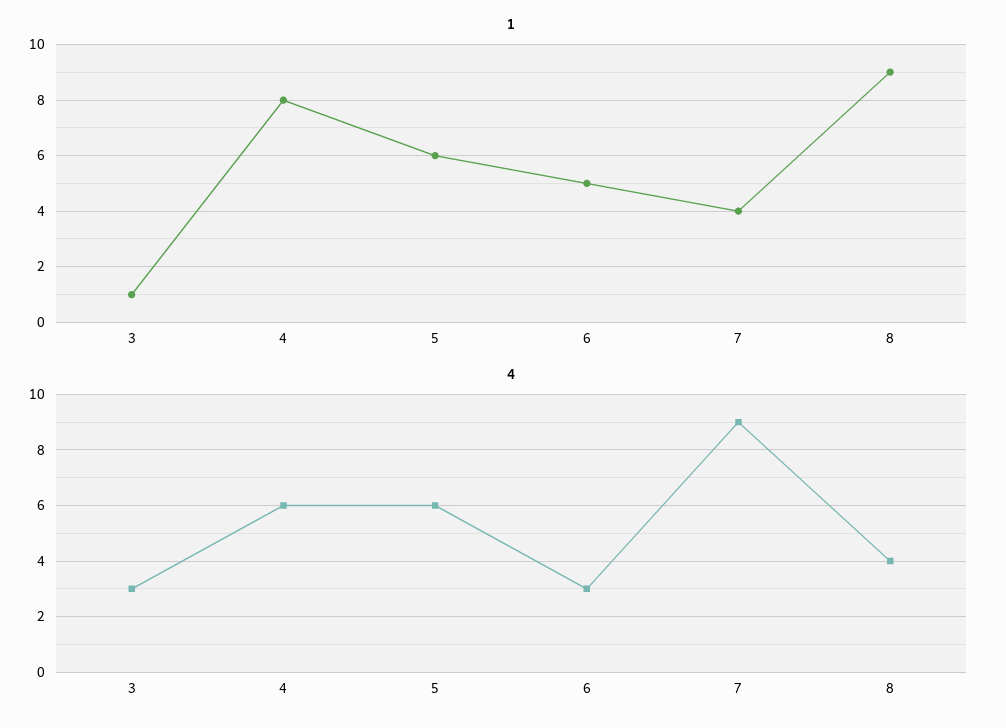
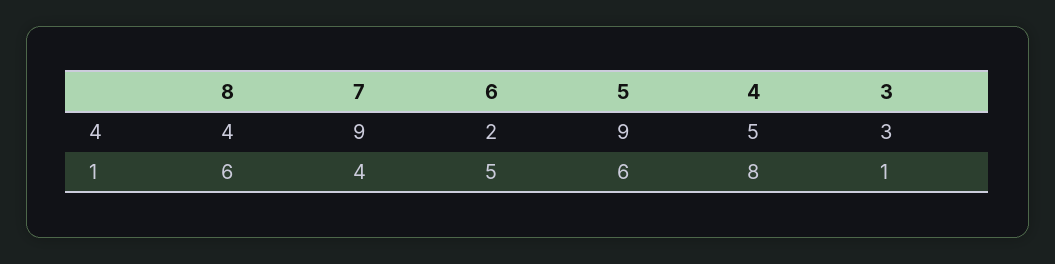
1, 8: 9 -> 6
4, 4: 6 -> 5
4, 5: 6 -> 9
4, 6: 3 -> 2

